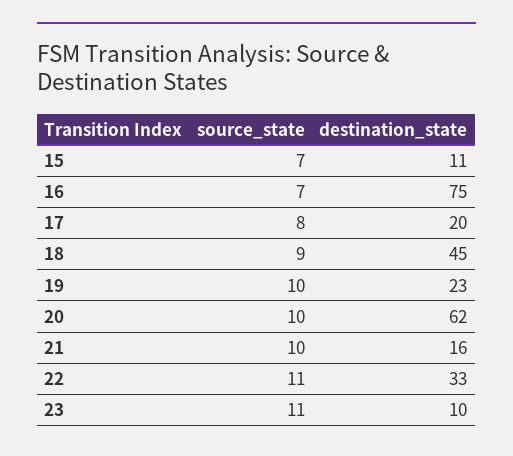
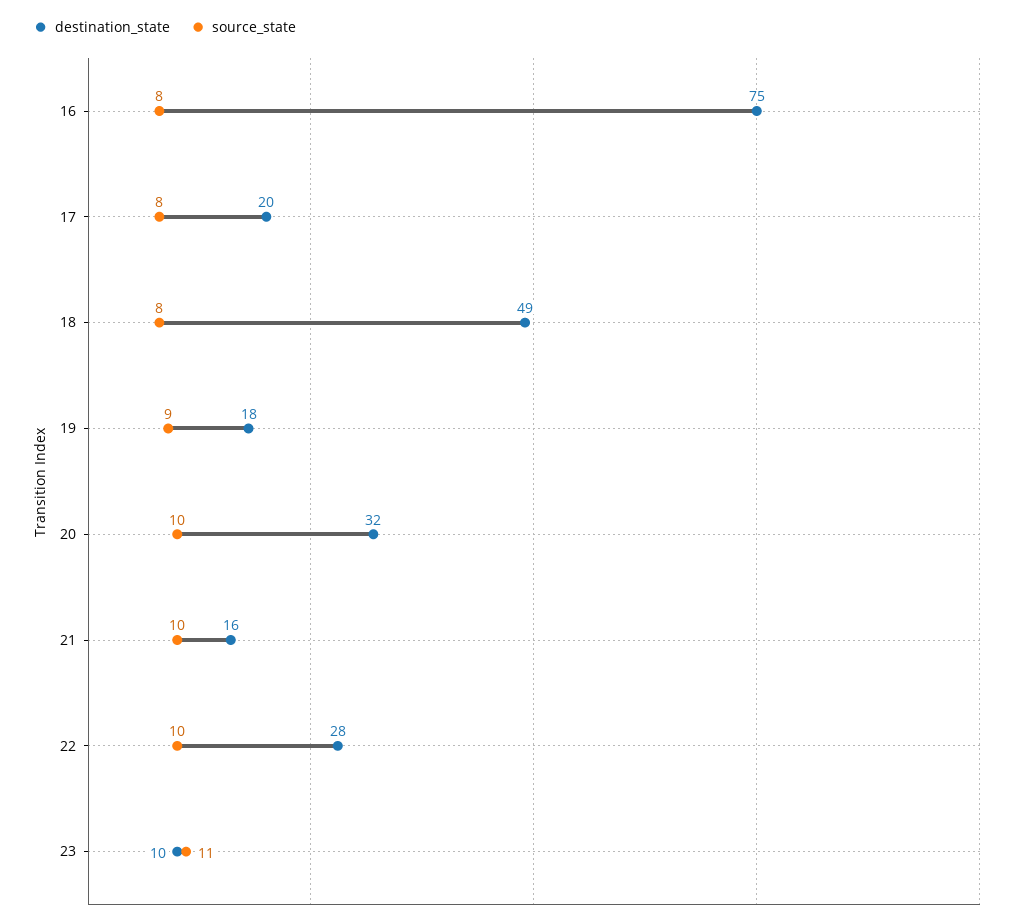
source_state, 15: 7 -> none
destination_state, 15: 11 -> none
source_state, 16: 7 -> 8
source_state, 18: 9 -> 8
destination_state, 18: 45 -> 49
source_state, 19: 10 -> 9
destination_state, 19: 23 -> 18
destination_state, 20: 62 -> 32
source_state, 22: 11 -> 10
destination_state, 22: 33 -> 28

